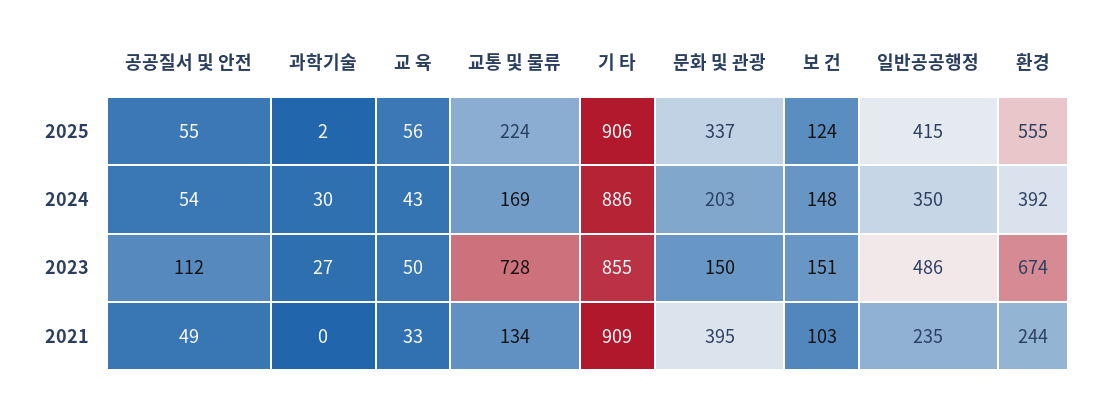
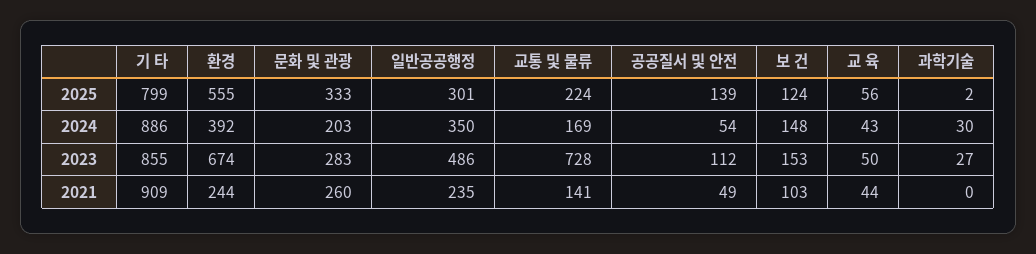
공공질서 및 안전, 2025: 55 -> 139
기 타, 2025: 906 -> 799
문화 및 관광, 2025: 337 -> 333
일반공공행정, 2025: 415 -> 301
문화 및 관광, 2023: 150 -> 283
보 건, 2023: 151 -> 153
교 육, 2021: 33 -> 44
교통 및 물류, 2021: 134 -> 141
문화 및 관광, 2021: 395 -> 260

